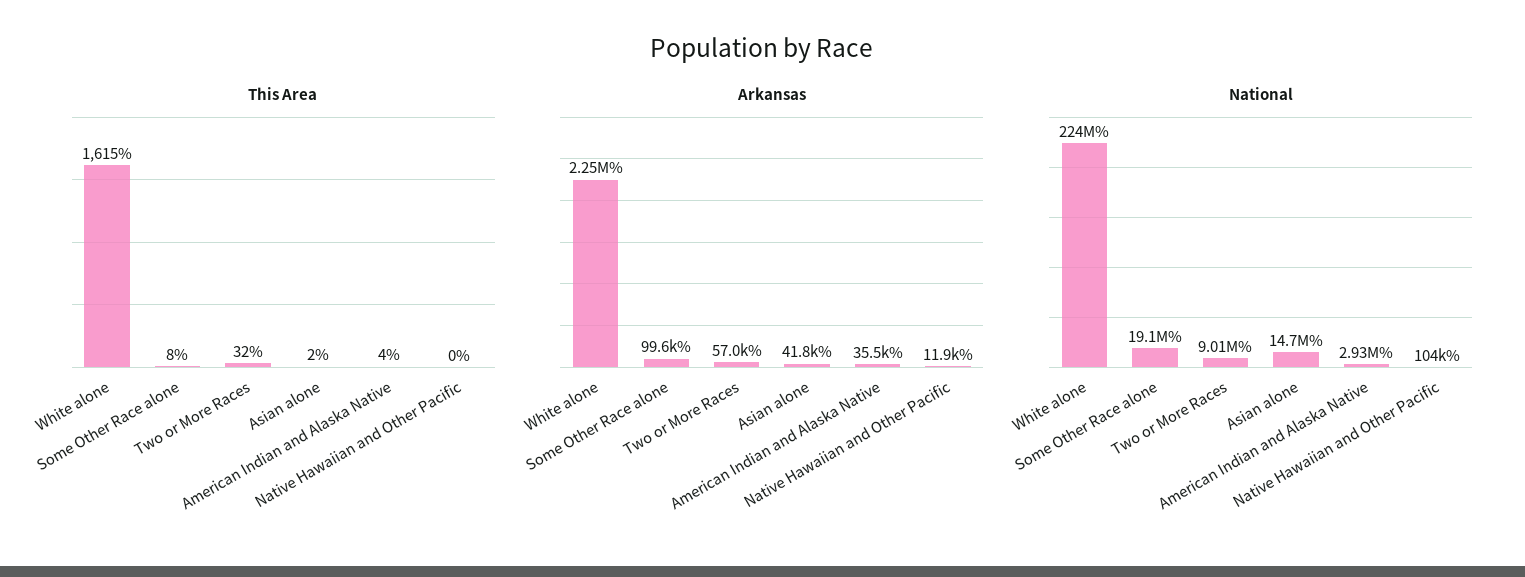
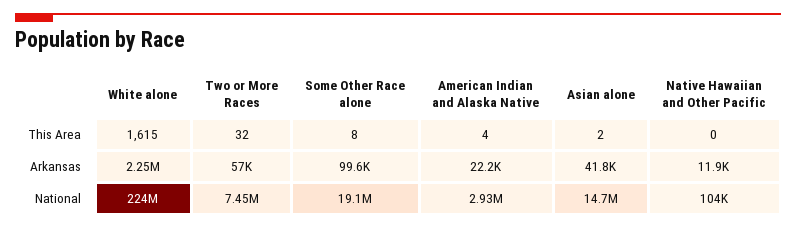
Arkansas, American Indian and Alaska Native: 35500 -> 22200
National, Two or More Races: 9010000 -> 7450000

